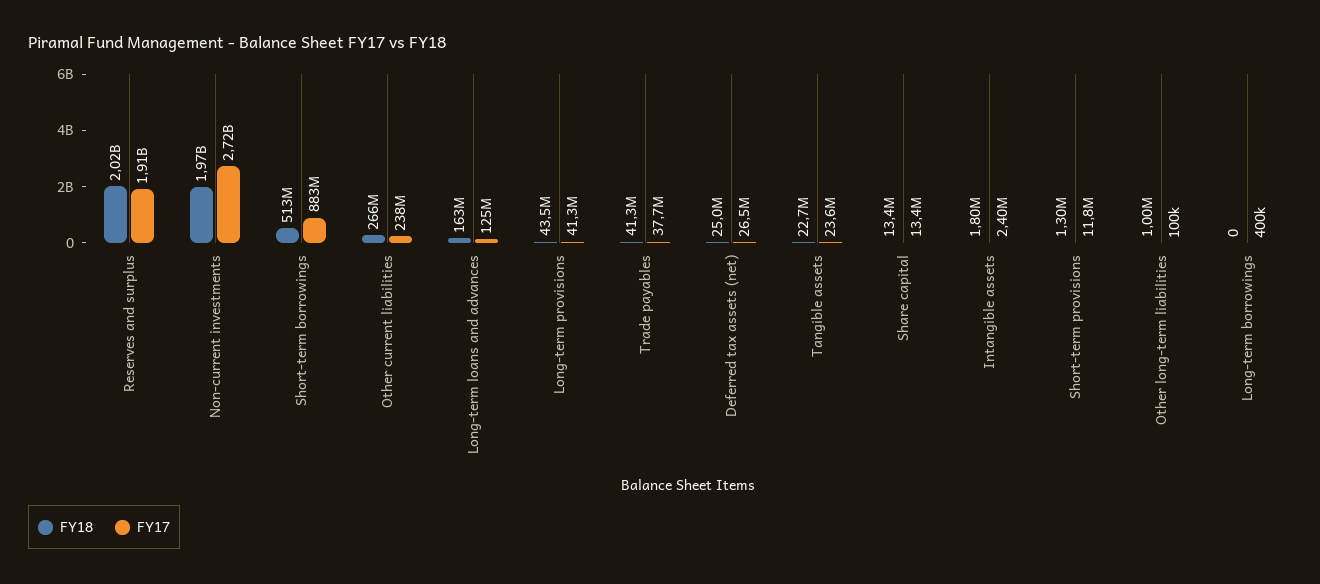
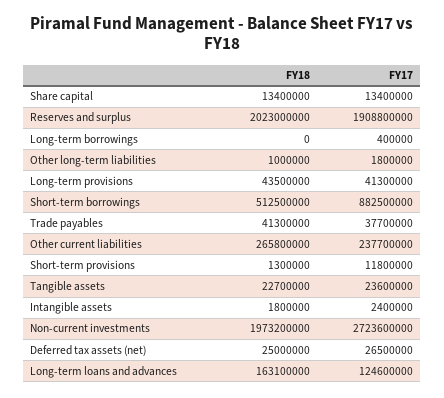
FY17, Other long-term liabilities: 100000 -> 1800000

